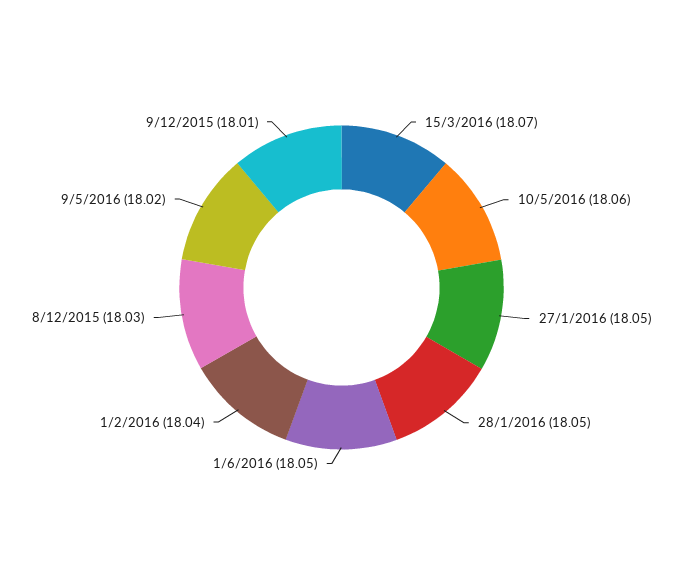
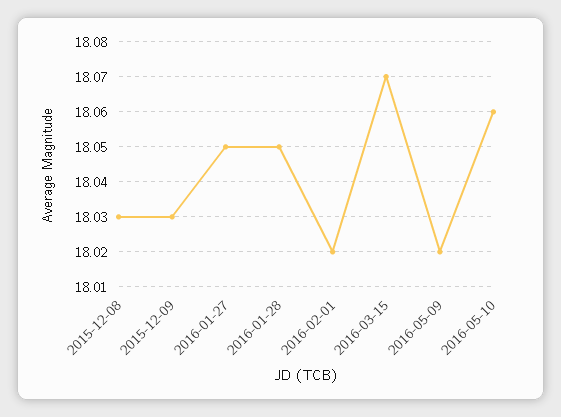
1/6/2016: 18.05 -> none
1/2/2016: 18.04 -> 18.02
9/12/2015: 18.01 -> 18.03

